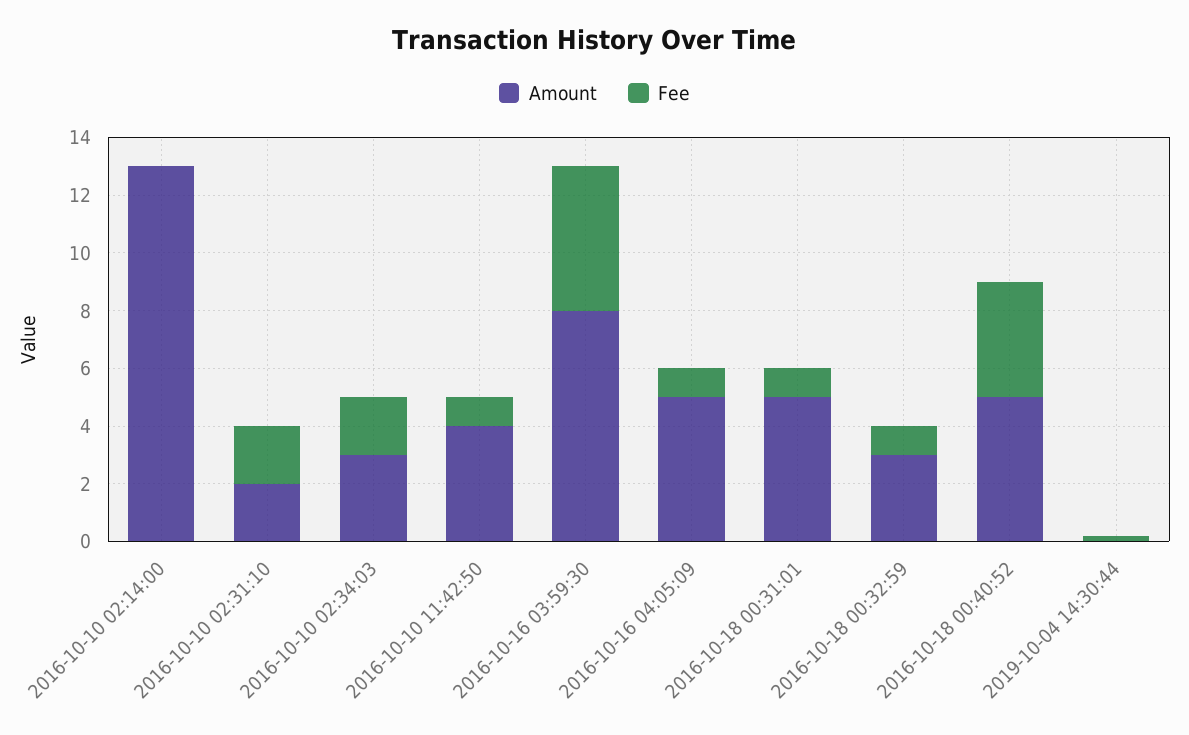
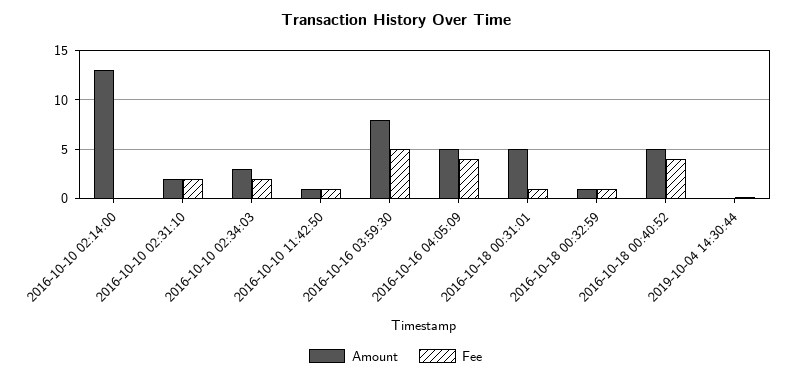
Amount, 2016-10-10 11:42:50: 4 -> 1
Fee, 2016-10-16 04:05:09: 1 -> 4
Amount, 2016-10-18 00:32:59: 3 -> 1

